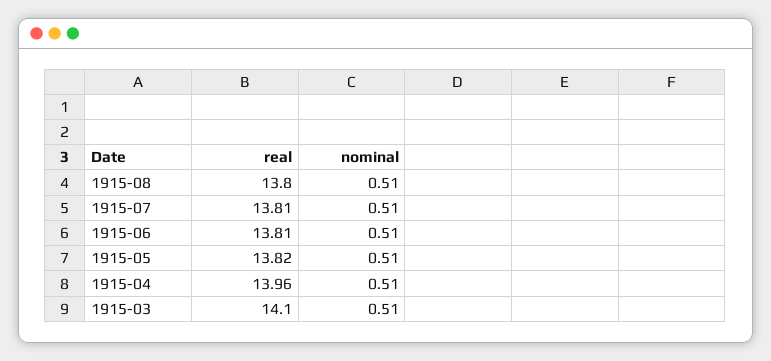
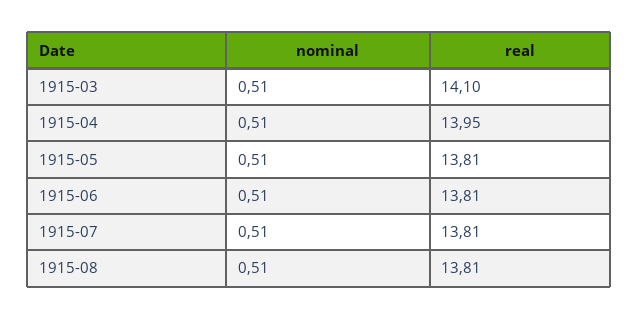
real, 1915-08: 13.8 -> 13.81
real, 1915-05: 13.82 -> 13.81
real, 1915-04: 13.96 -> 13.95

